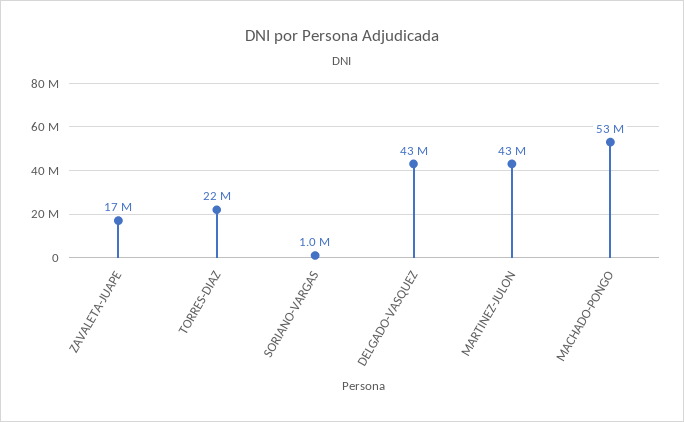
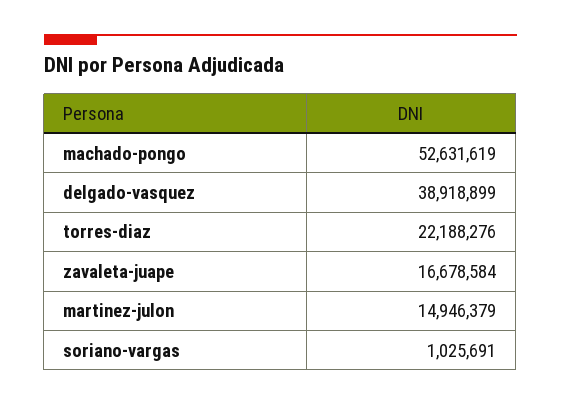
DELGADO-VASQUEZ: 43000000 -> 38918899
MARTINEZ-JULON: 43000000 -> 14946379

